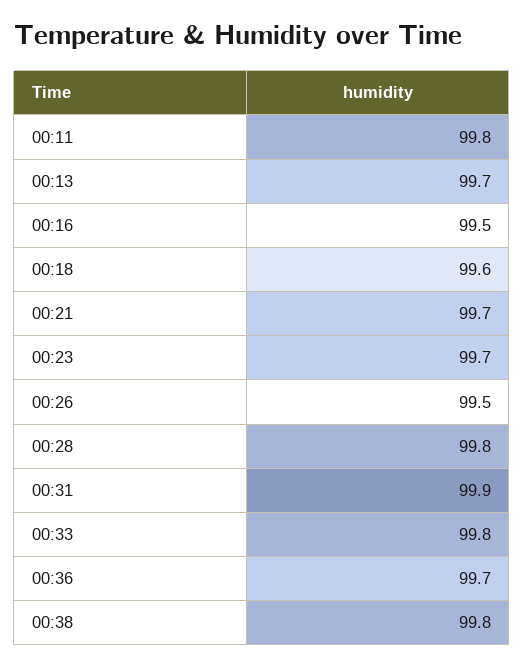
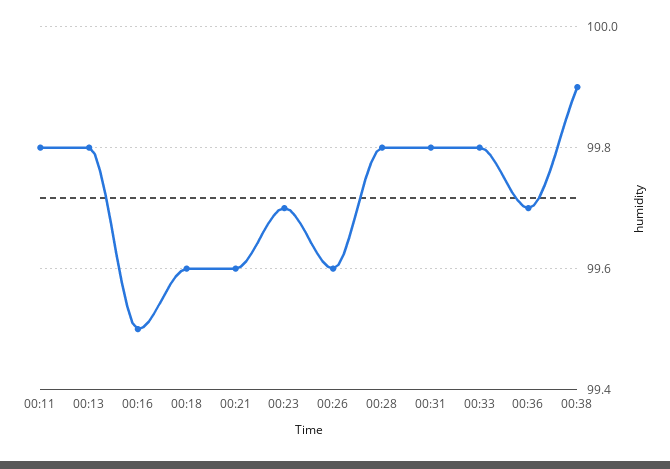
00:13: 99.7 -> 99.8
00:21: 99.7 -> 99.6
00:26: 99.5 -> 99.6
00:31: 99.9 -> 99.8
00:38: 99.8 -> 99.9

